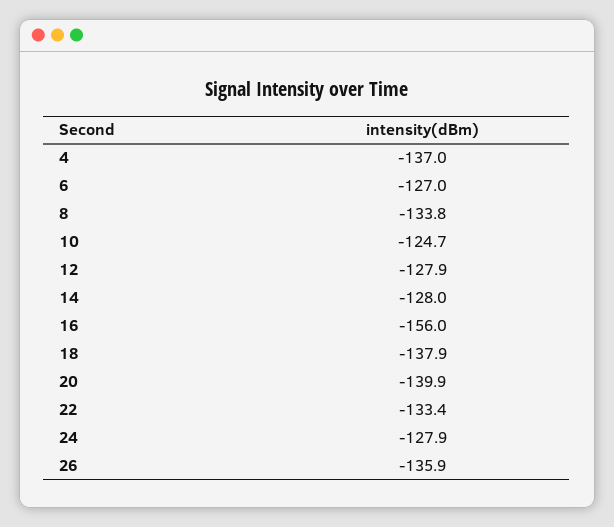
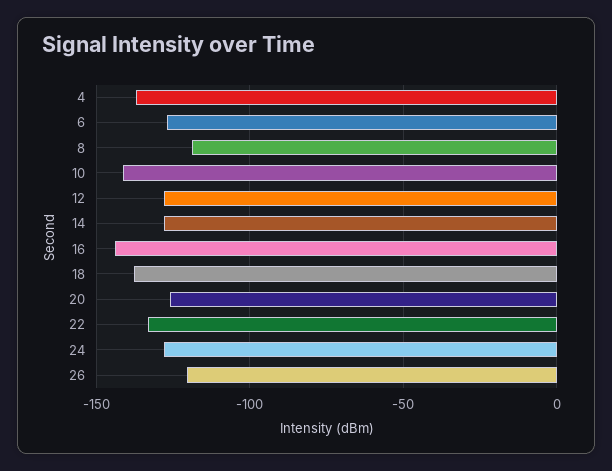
8: -133.8 -> -120
10: -124.7 -> -140
16: -156 -> -145
20: -139.9 -> -125
26: -135.9 -> -120

